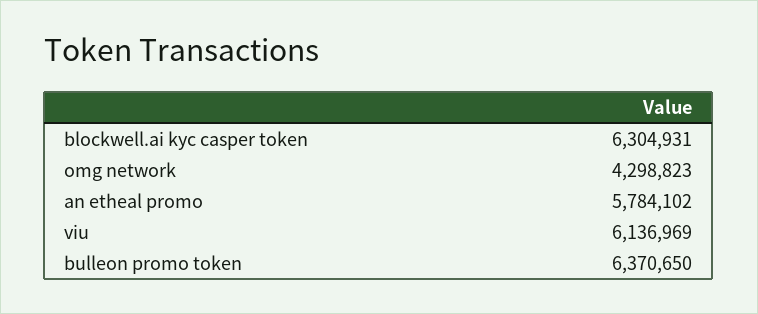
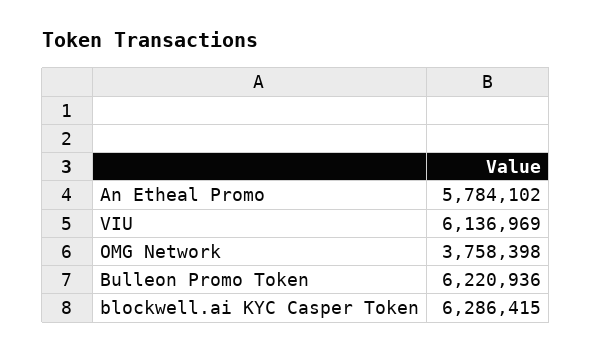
blockwell.ai kyc casper token: 6304931 -> 6286415
omg network: 4298823 -> 3758398
bulleon promo token: 6370650 -> 6220936

